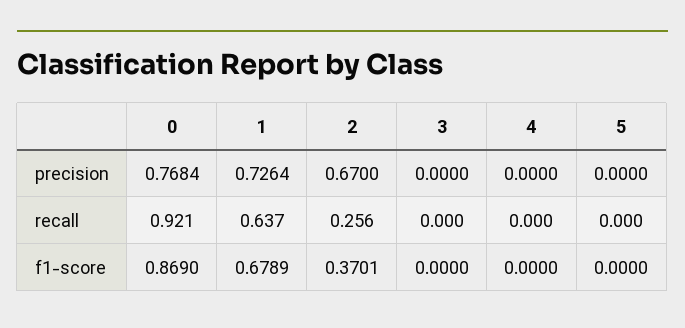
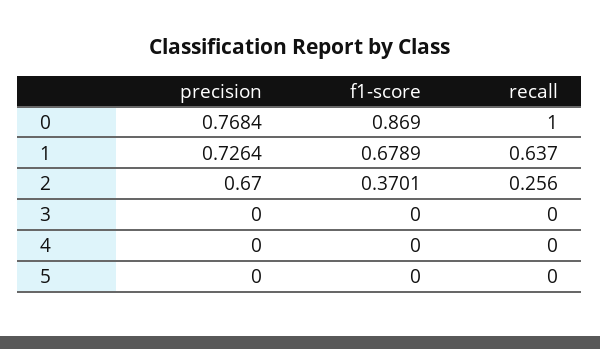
0, recall: 0.921 -> 1

